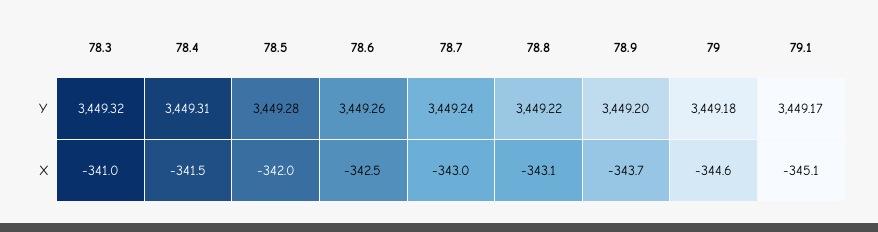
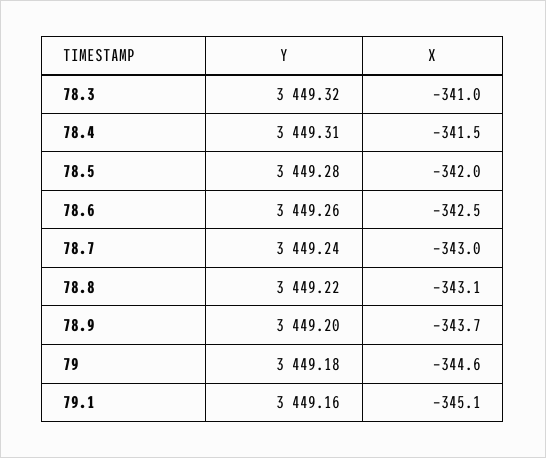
79.1, Y: 3449.17 -> 3449.16

